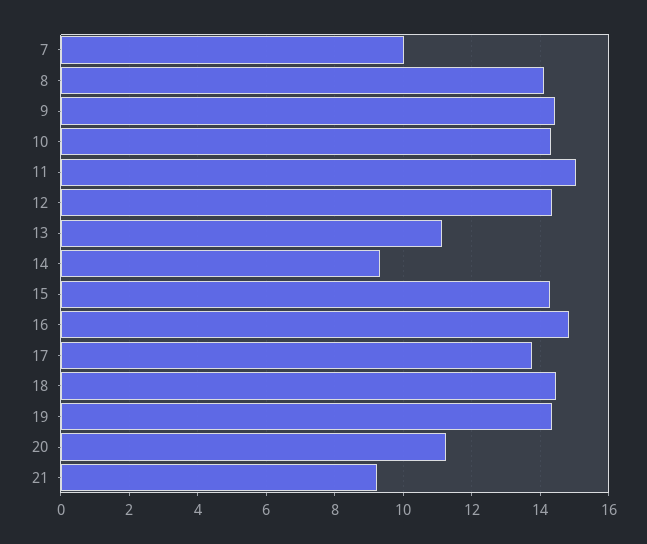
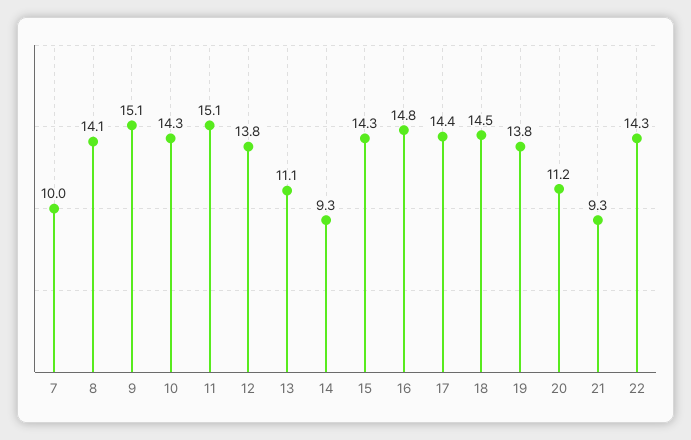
9: 14.4 -> 15.1
12: 14.4 -> 13.8
17: 13.8 -> 14.4
19: 14.4 -> 13.8
22: none -> 14.3

